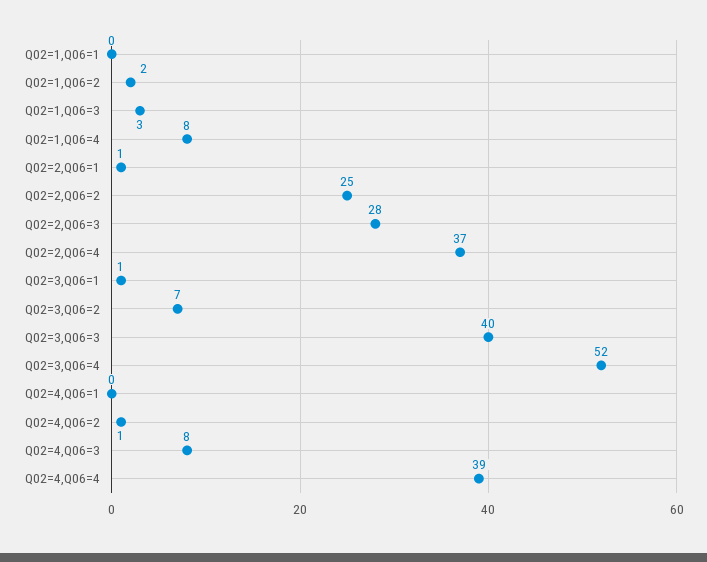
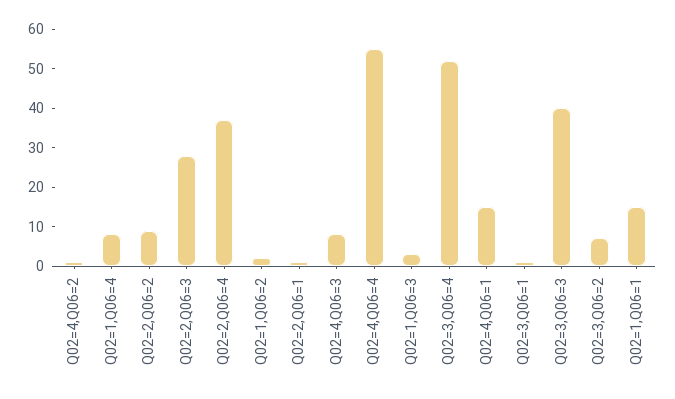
Q02=1,Q06=1: 0 -> 15
Q02=2,Q06=2: 25 -> 10
Q02=4,Q06=1: 0 -> 15
Q02=4,Q06=4: 39 -> 55

